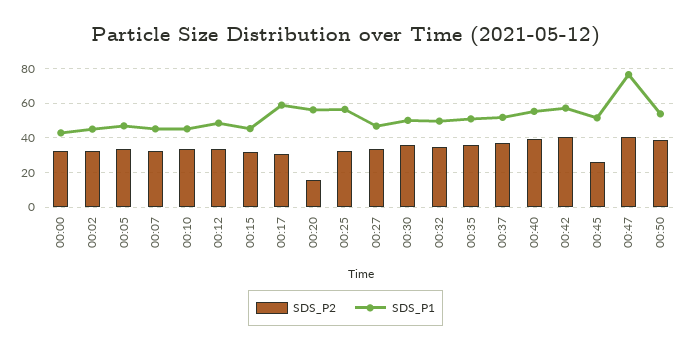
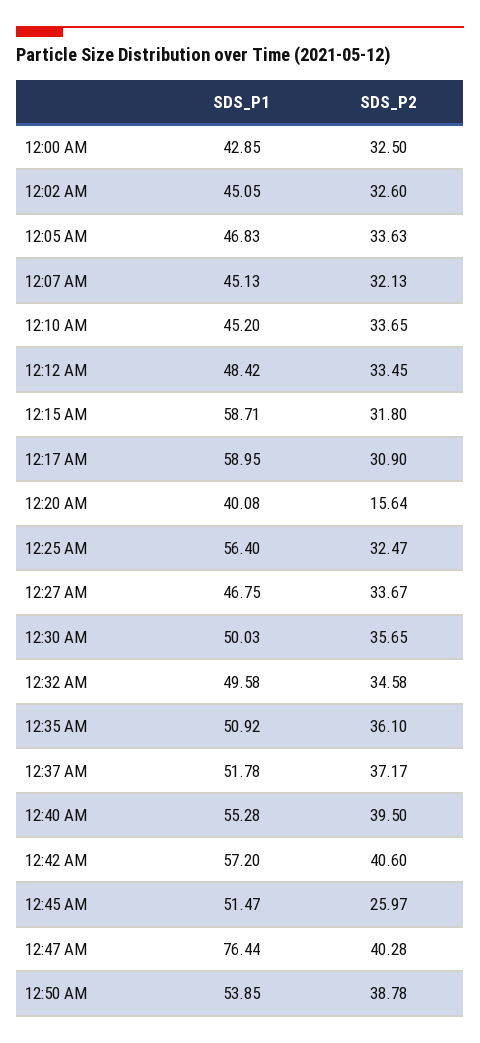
SDS_P1, 00:15: 45 -> 58.71
SDS_P1, 00:20: 55 -> 40.08

